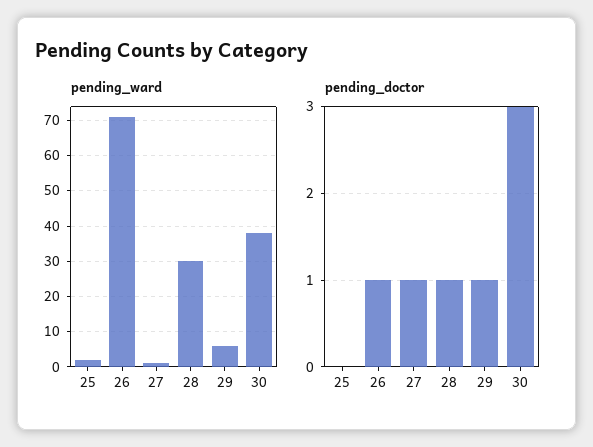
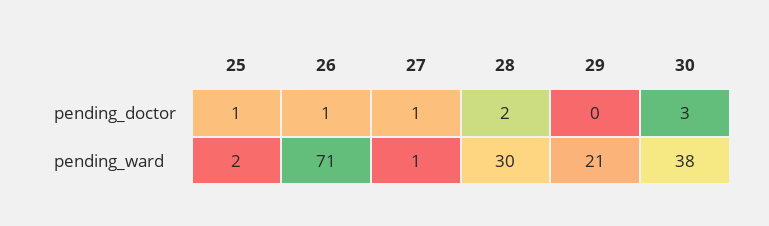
pending_ward, 29: 5 -> 21
pending_doctor, 25: 0 -> 1
pending_doctor, 28: 1 -> 2
pending_doctor, 29: 1 -> 0

